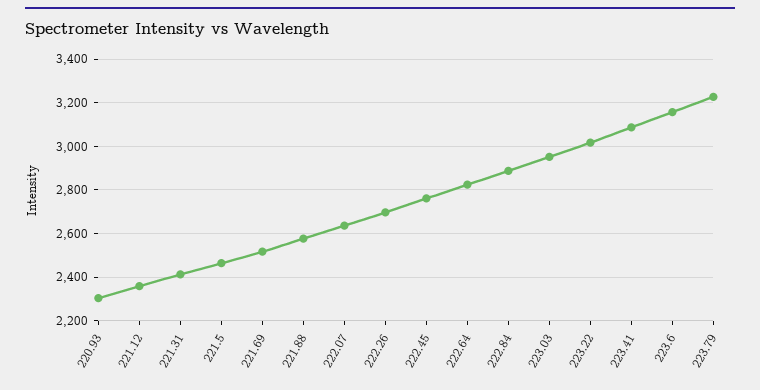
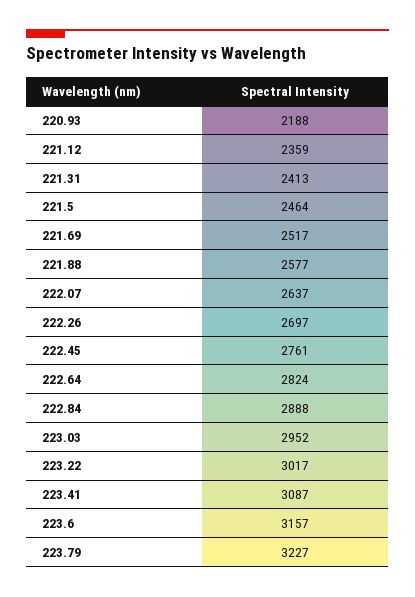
220.93: 2300 -> 2188

